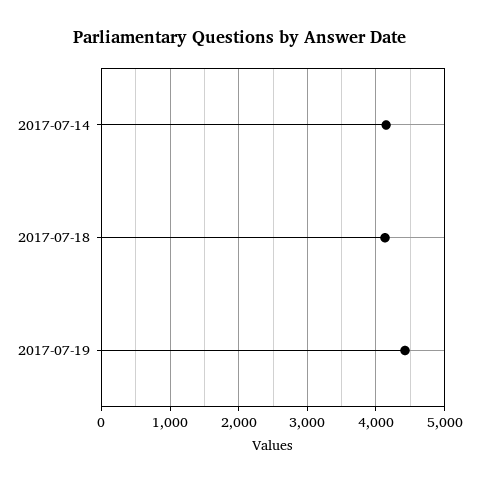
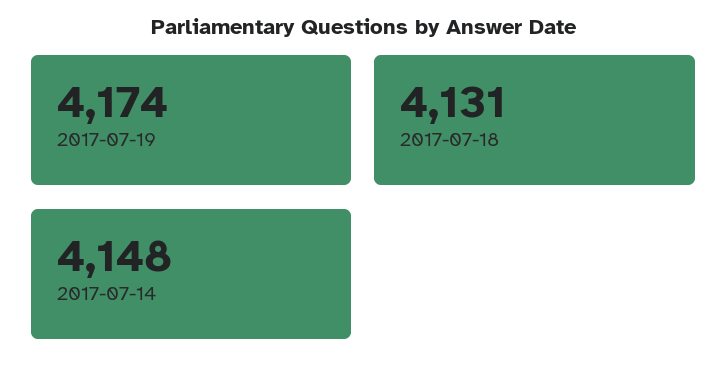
2017-07-19: 4400 -> 4174

